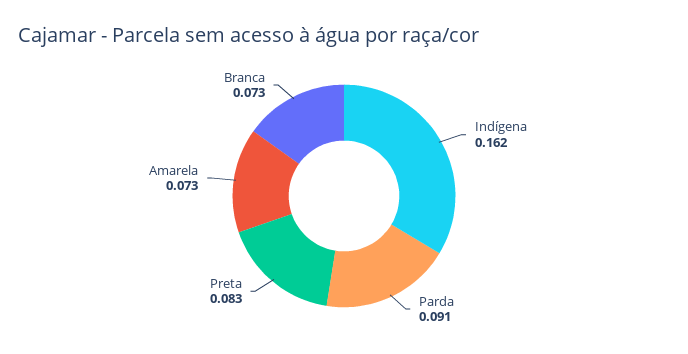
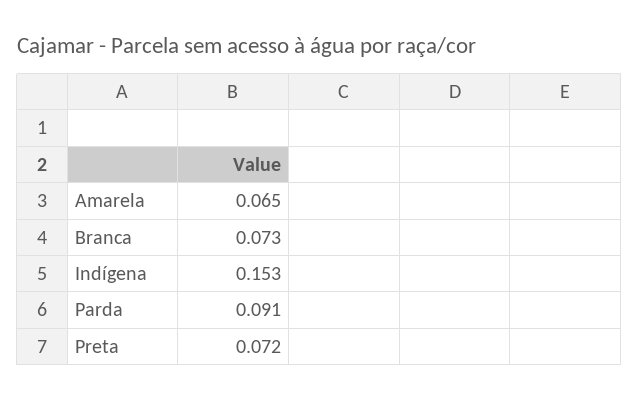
Indígena: 0.162 -> 0.153
Preta: 0.083 -> 0.072
Amarela: 0.073 -> 0.065

